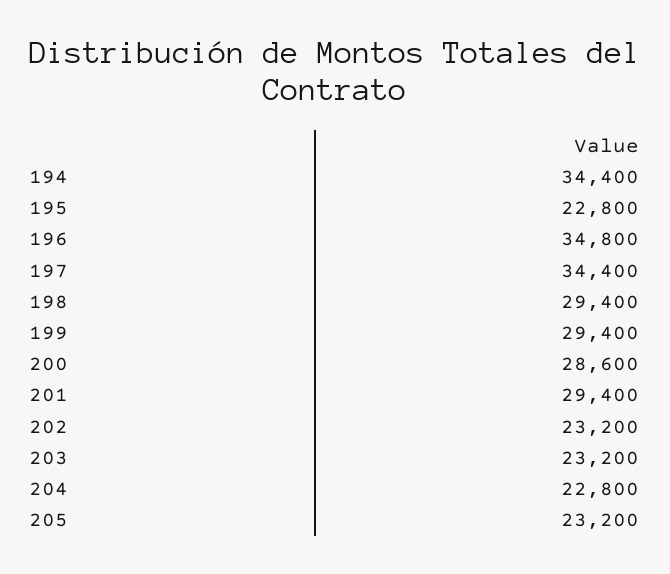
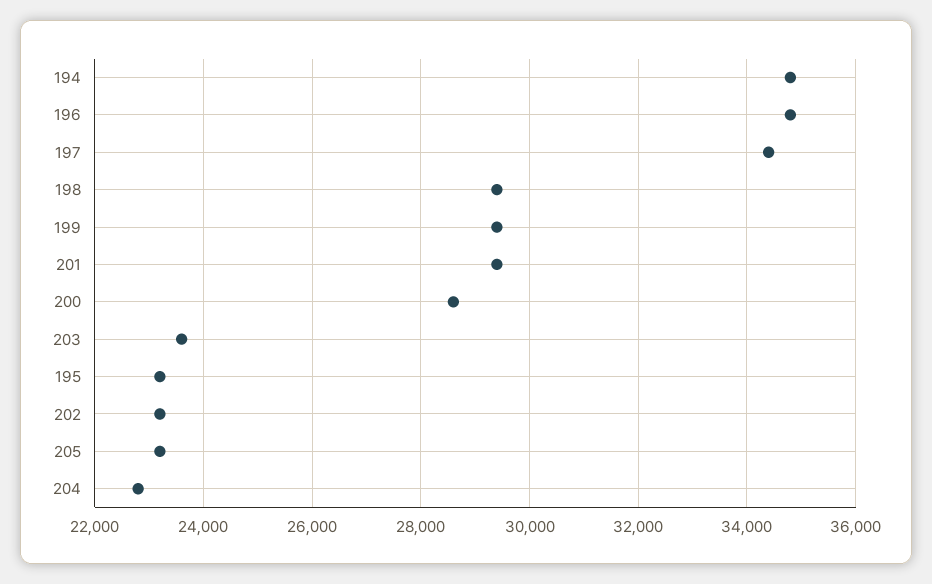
194: 34400 -> 34800
195: 22800 -> 23200
203: 23200 -> 23600

